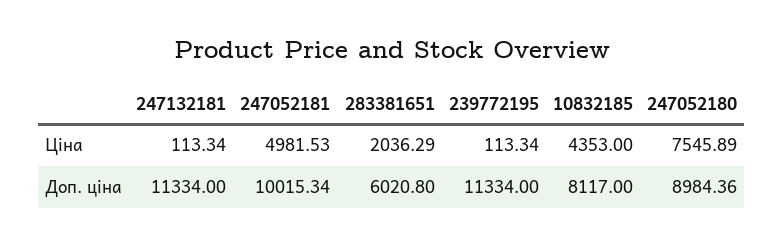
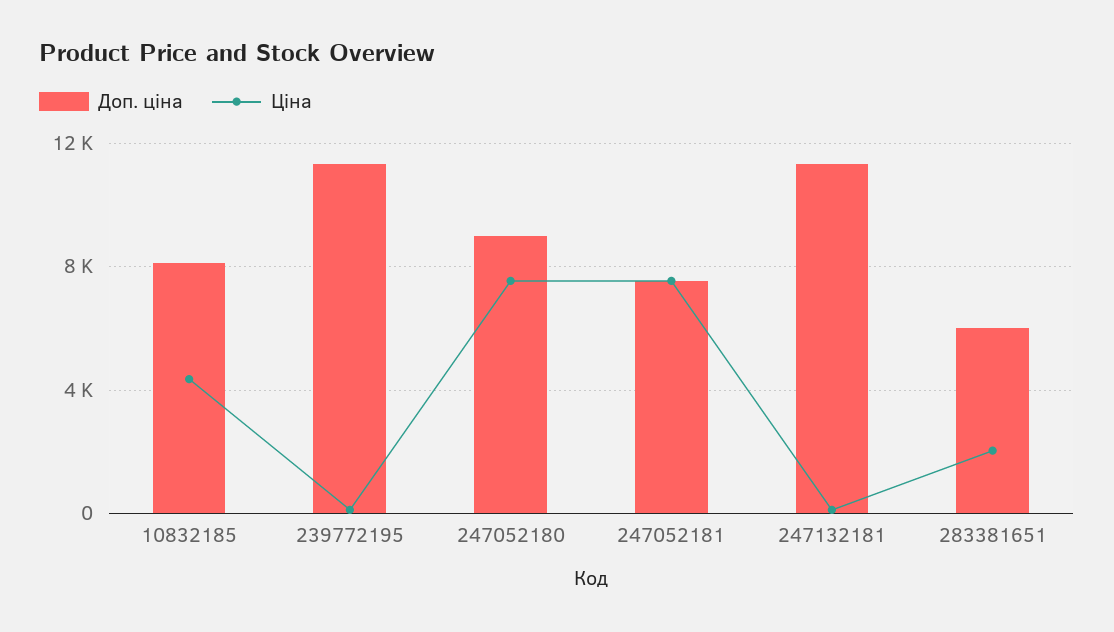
Ціна, 247052181: 4981.53 -> 7500
Доп. ціна, 247052181: 10015.34 -> 7500

